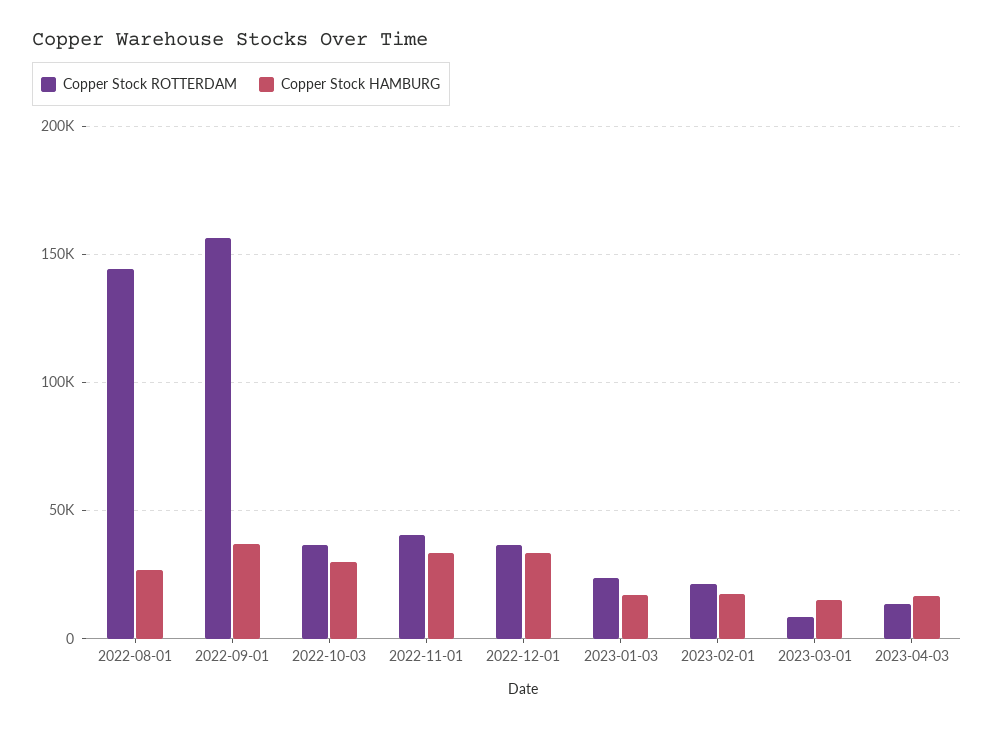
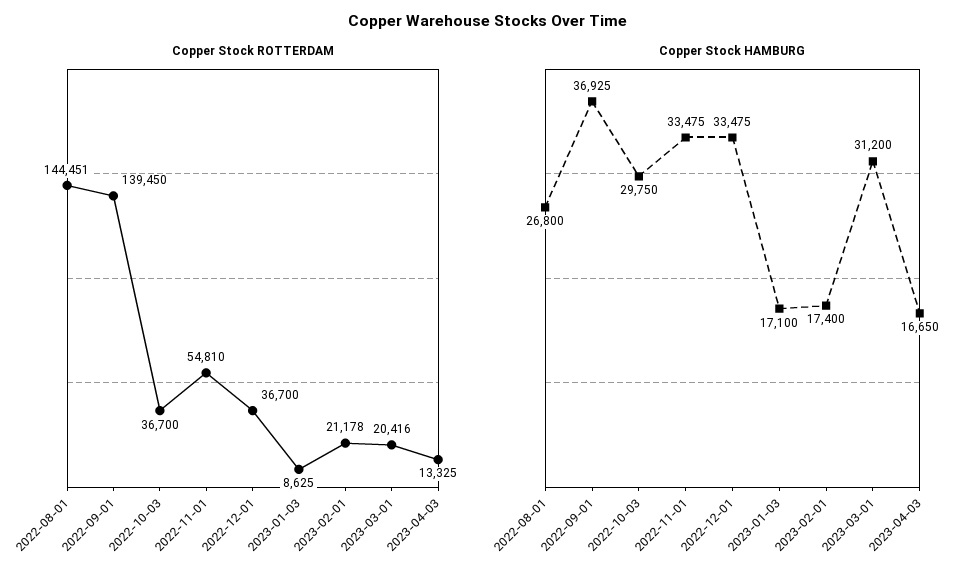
Copper Stock ROTTERDAM, 2022-09-01: 155000 -> 139450
Copper Stock ROTTERDAM, 2022-11-01: 40000 -> 54810
Copper Stock ROTTERDAM, 2023-01-03: 25000 -> 8625
Copper Stock ROTTERDAM, 2023-03-01: 10000 -> 20416
Copper Stock HAMBURG, 2023-03-01: 15000 -> 31200

